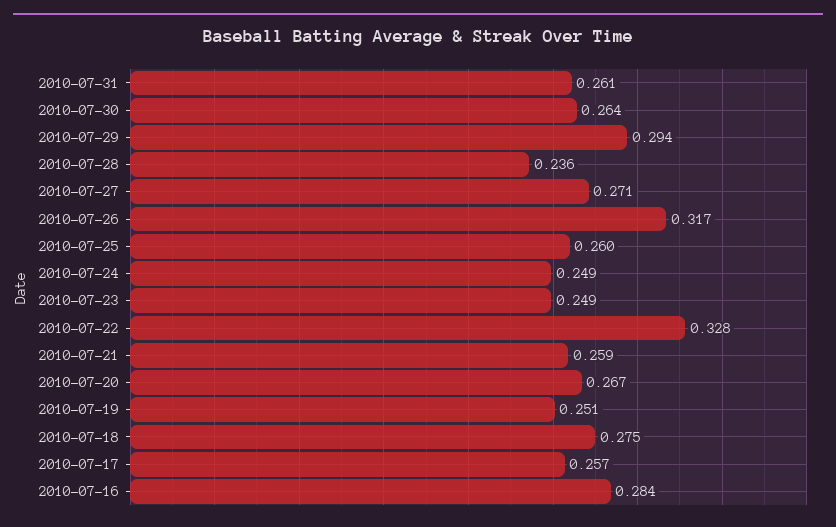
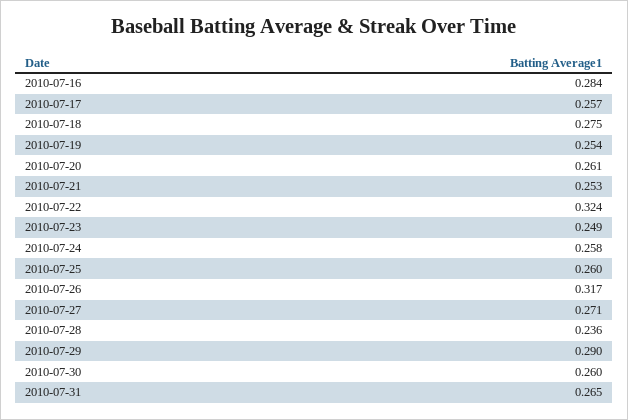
2010-07-31: 0.261 -> 0.265
2010-07-30: 0.264 -> 0.26
2010-07-29: 0.294 -> 0.29
2010-07-24: 0.249 -> 0.258
2010-07-22: 0.328 -> 0.324
2010-07-21: 0.259 -> 0.253
2010-07-20: 0.267 -> 0.261
2010-07-19: 0.251 -> 0.254

